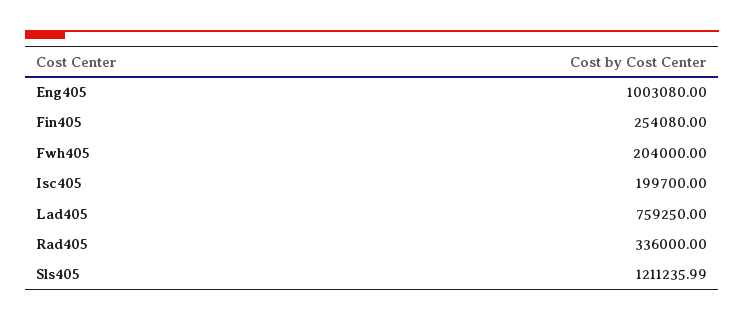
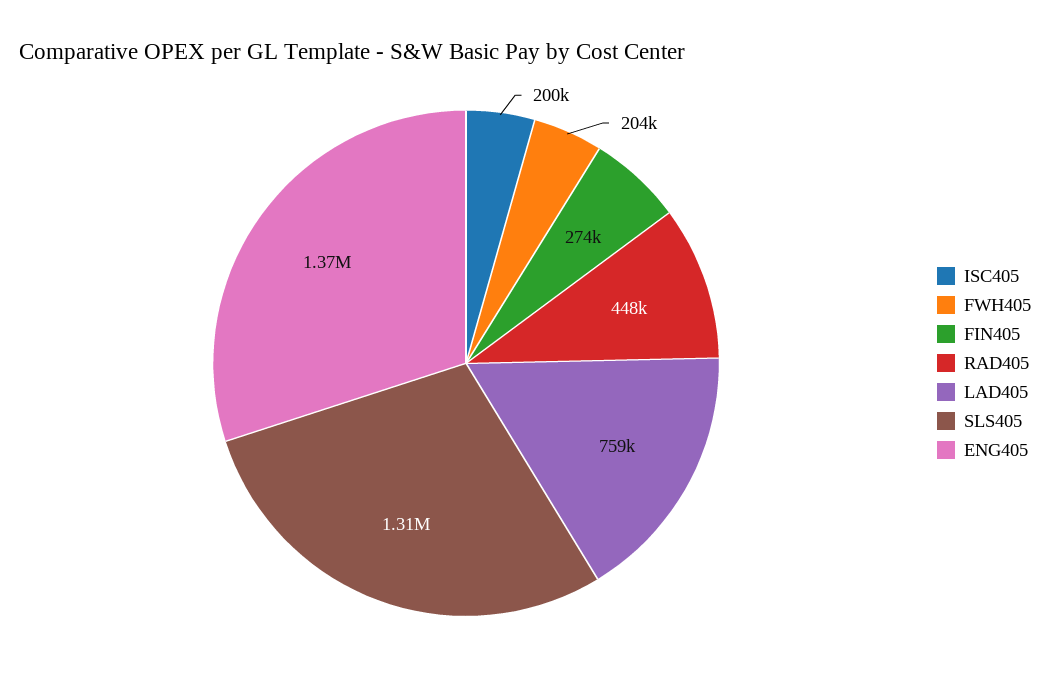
Eng405: 1003080 -> 1370000
Fin405: 254080 -> 274000
Rad405: 336000 -> 448000
Sls405: 1211235.99 -> 1310000

